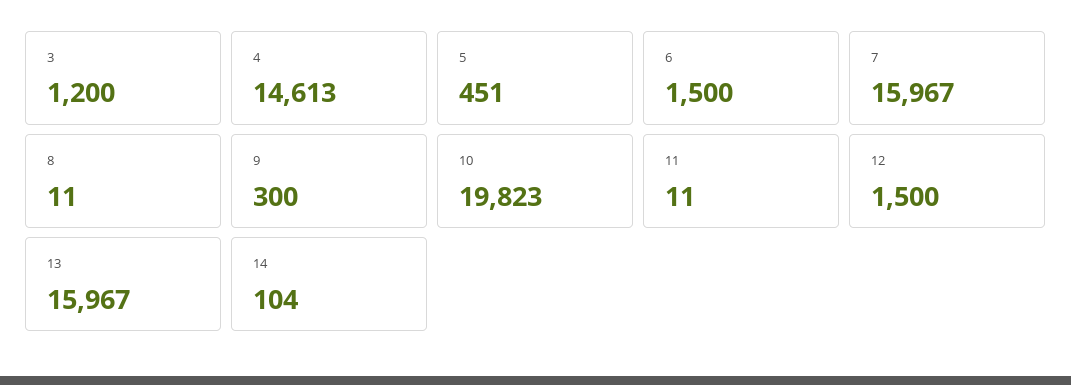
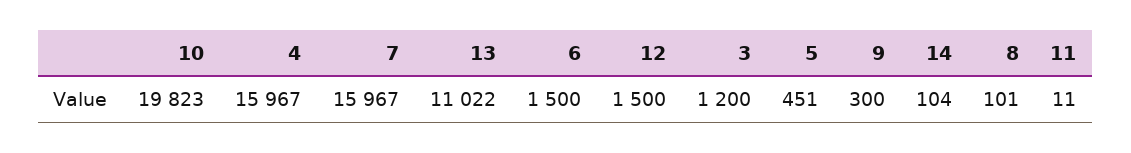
4: 14613 -> 15967
8: 11 -> 101
13: 15967 -> 11022

